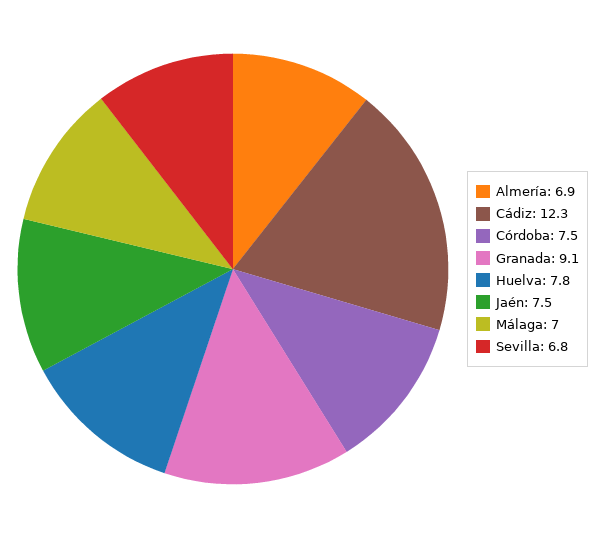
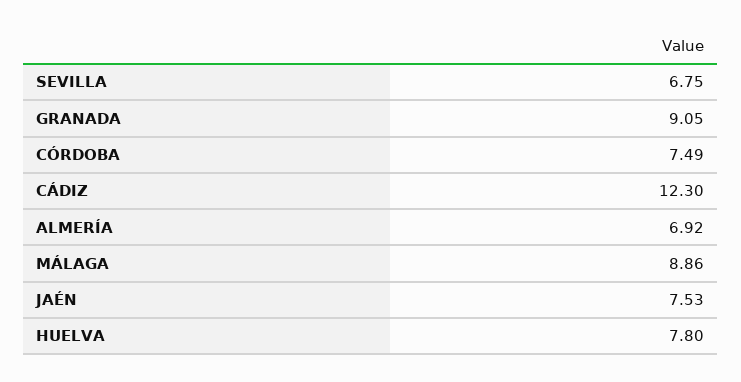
Málaga: 7 -> 8.86

